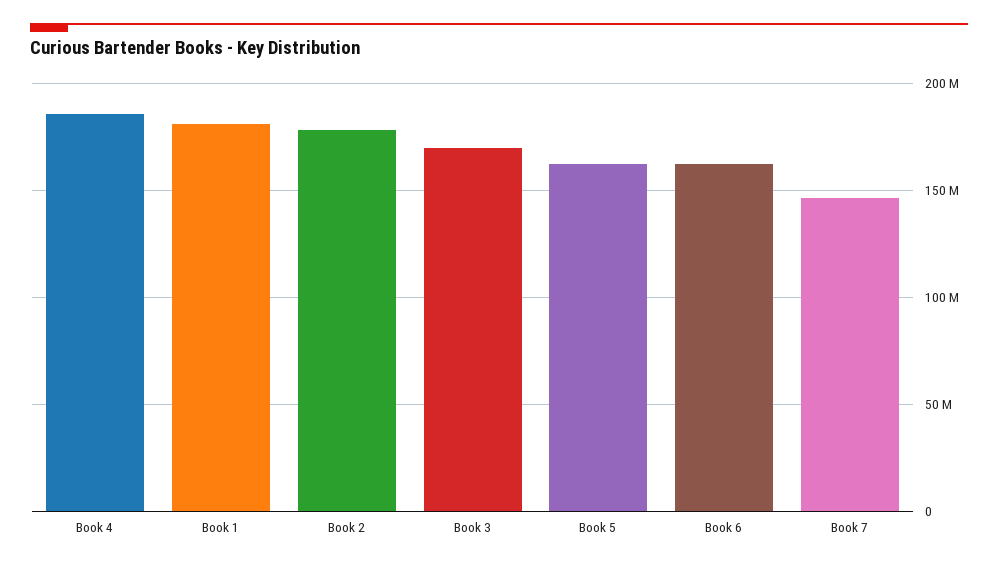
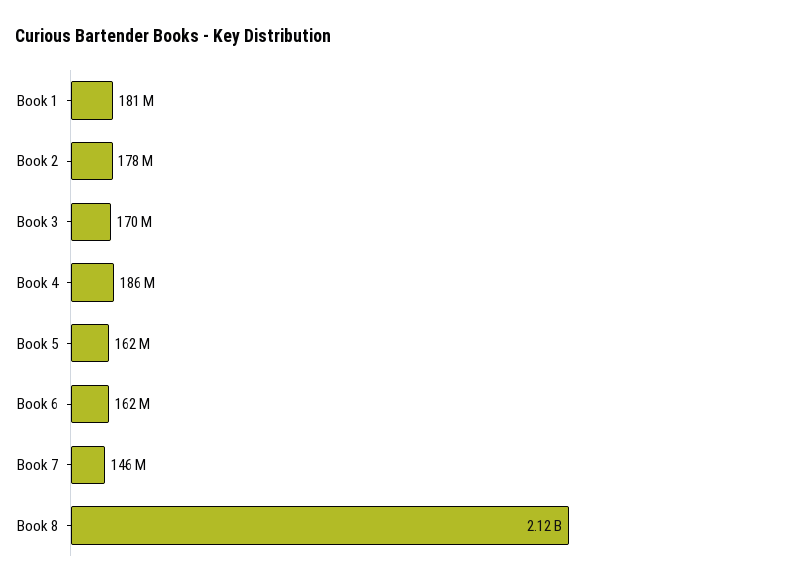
Book 8: none -> 2120000000

